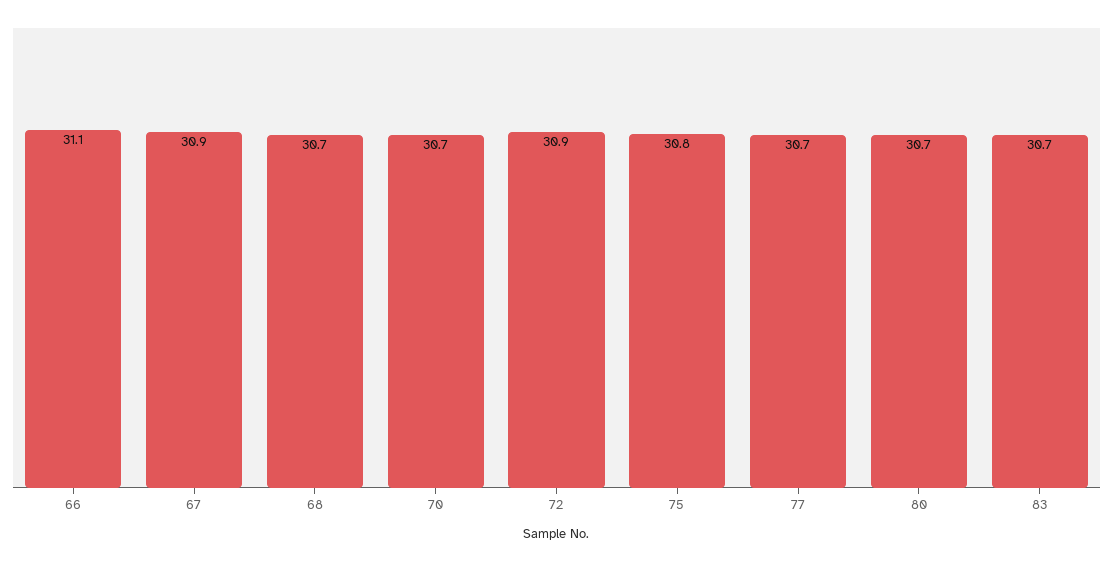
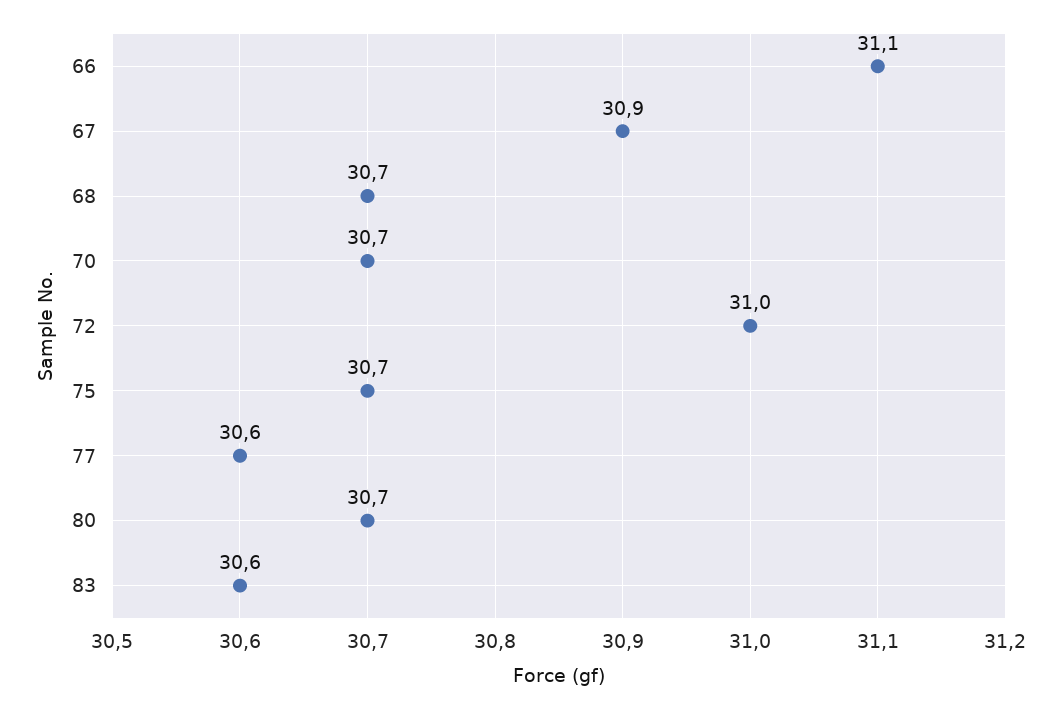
72: 30.9 -> 31
75: 30.8 -> 30.7
77: 30.7 -> 30.6
83: 30.7 -> 30.6

